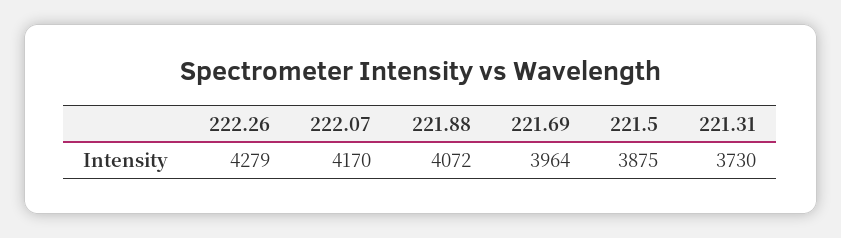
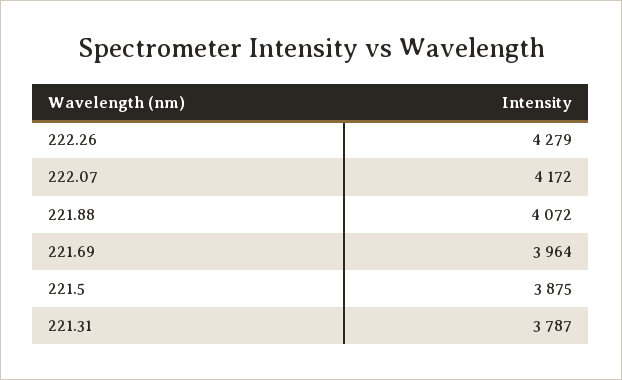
222.07: 4170 -> 4172
221.31: 3730 -> 3787

